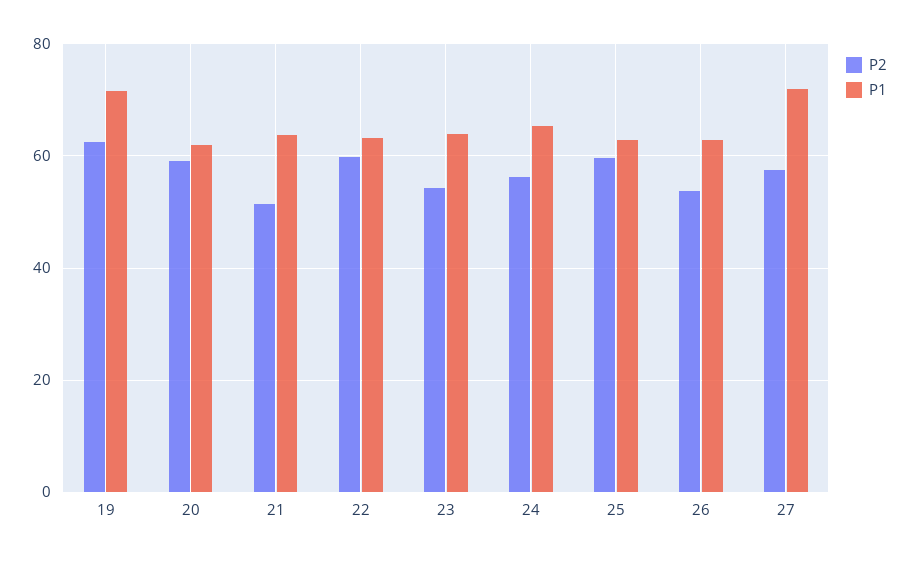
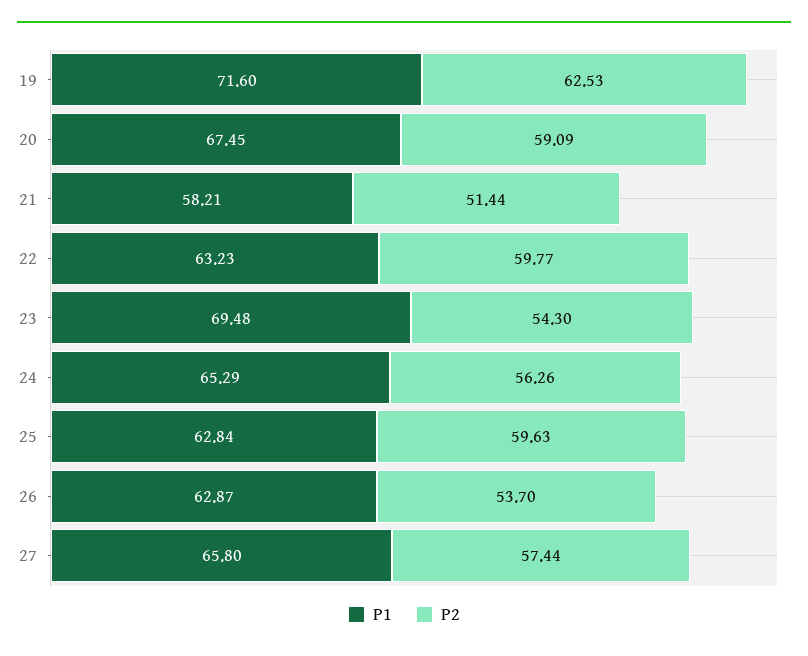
P1, 20: 62 -> 67.45
P1, 21: 64 -> 58.21
P1, 23: 64 -> 69.48
P1, 27: 72 -> 65.8

